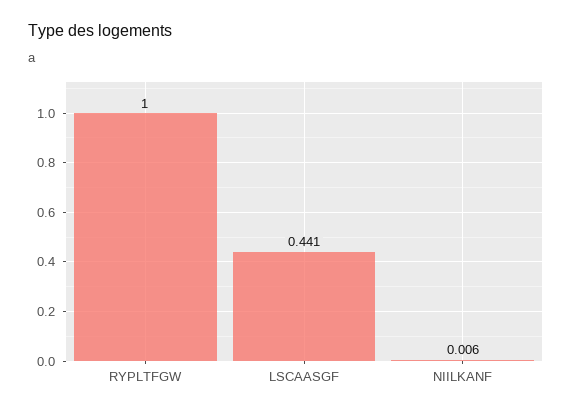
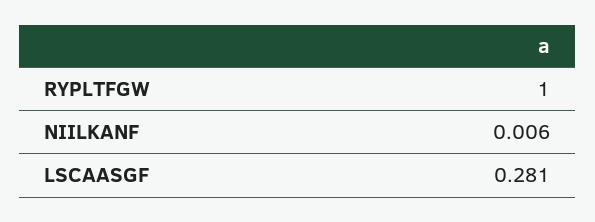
LSCAASGF: 0.441 -> 0.281

